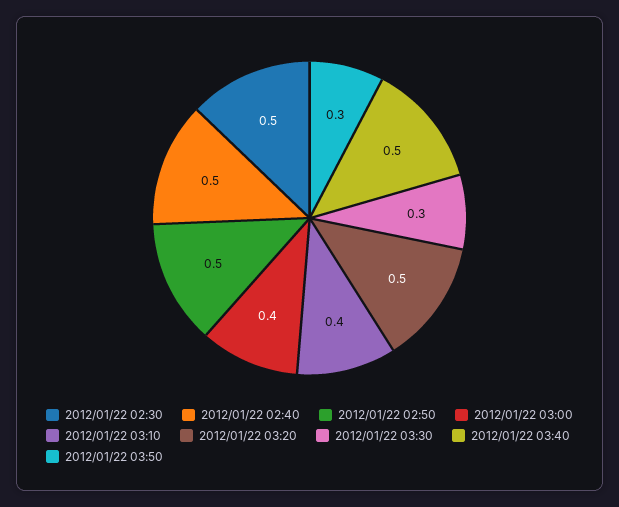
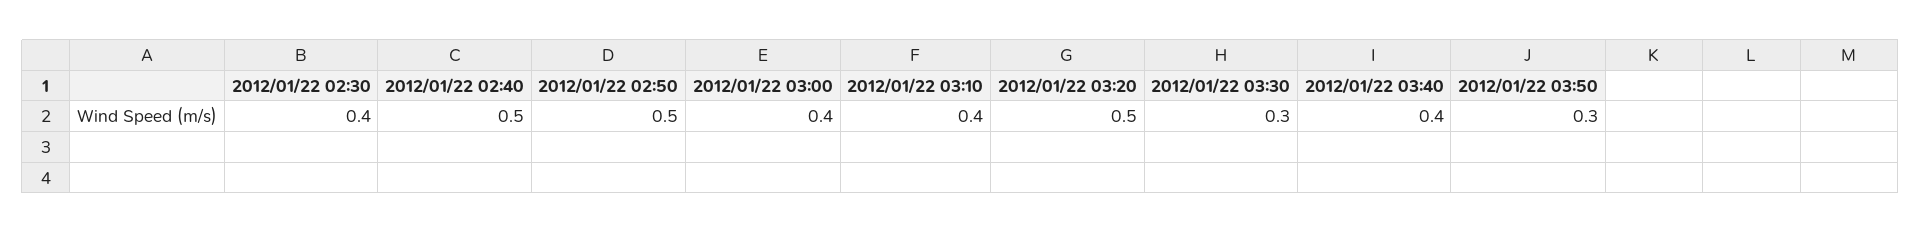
2012/01/22 02:30: 0.5 -> 0.4
2012/01/22 03:40: 0.5 -> 0.4

